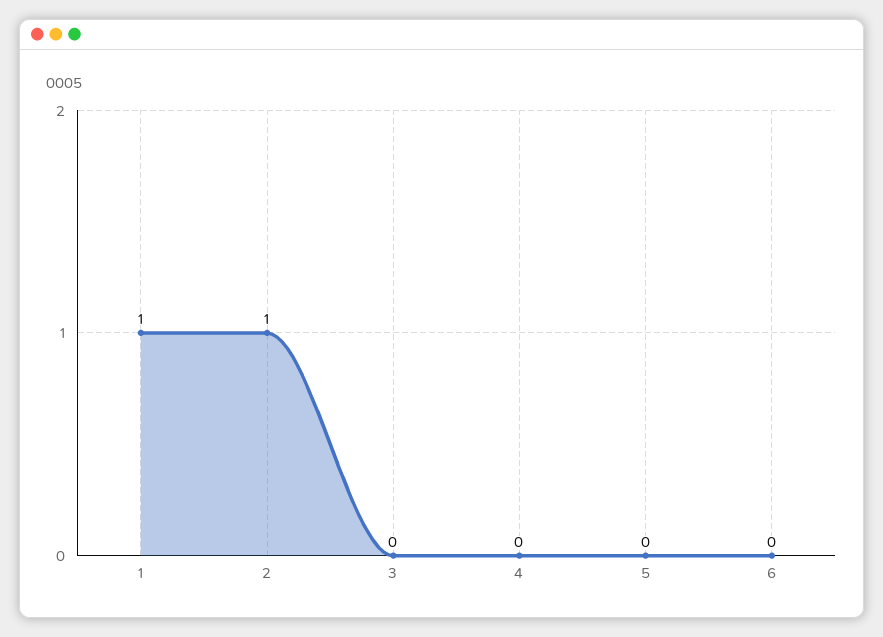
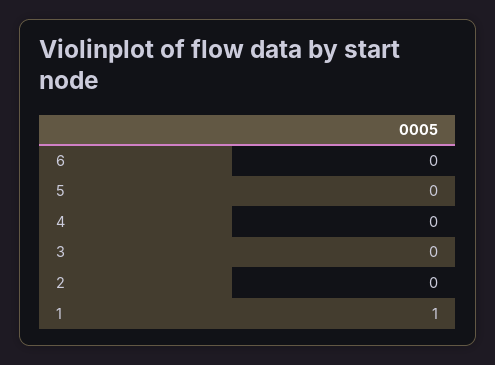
2: 1 -> 0

